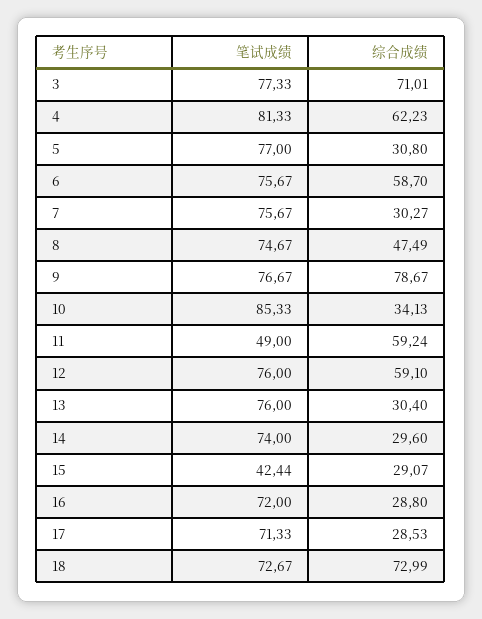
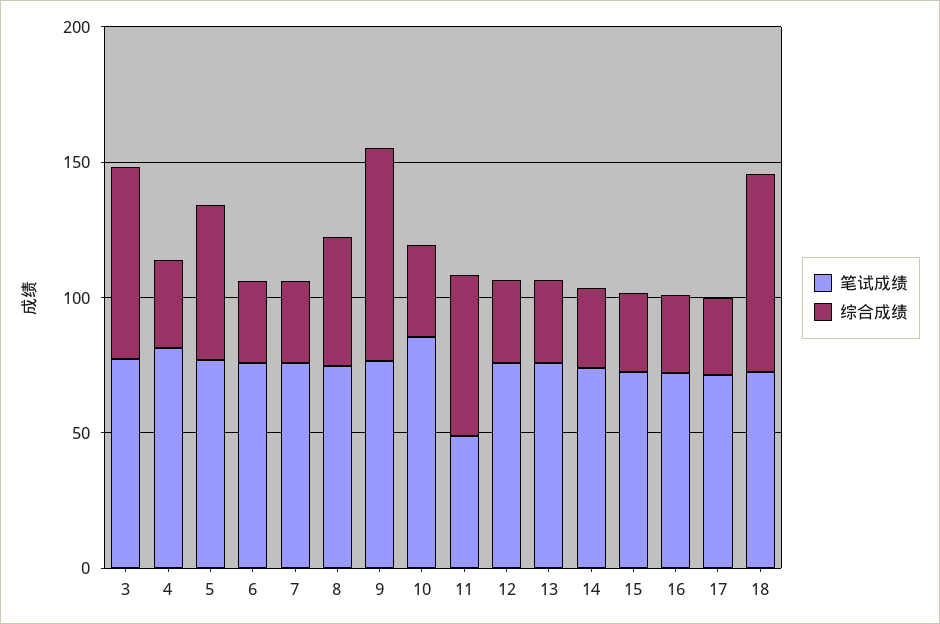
综合成绩, 4: 62.23 -> 30
综合成绩, 5: 30.8 -> 60
综合成绩, 6: 58.7 -> 30
综合成绩, 12: 59.1 -> 30
笔试成绩, 15: 42.44 -> 70

